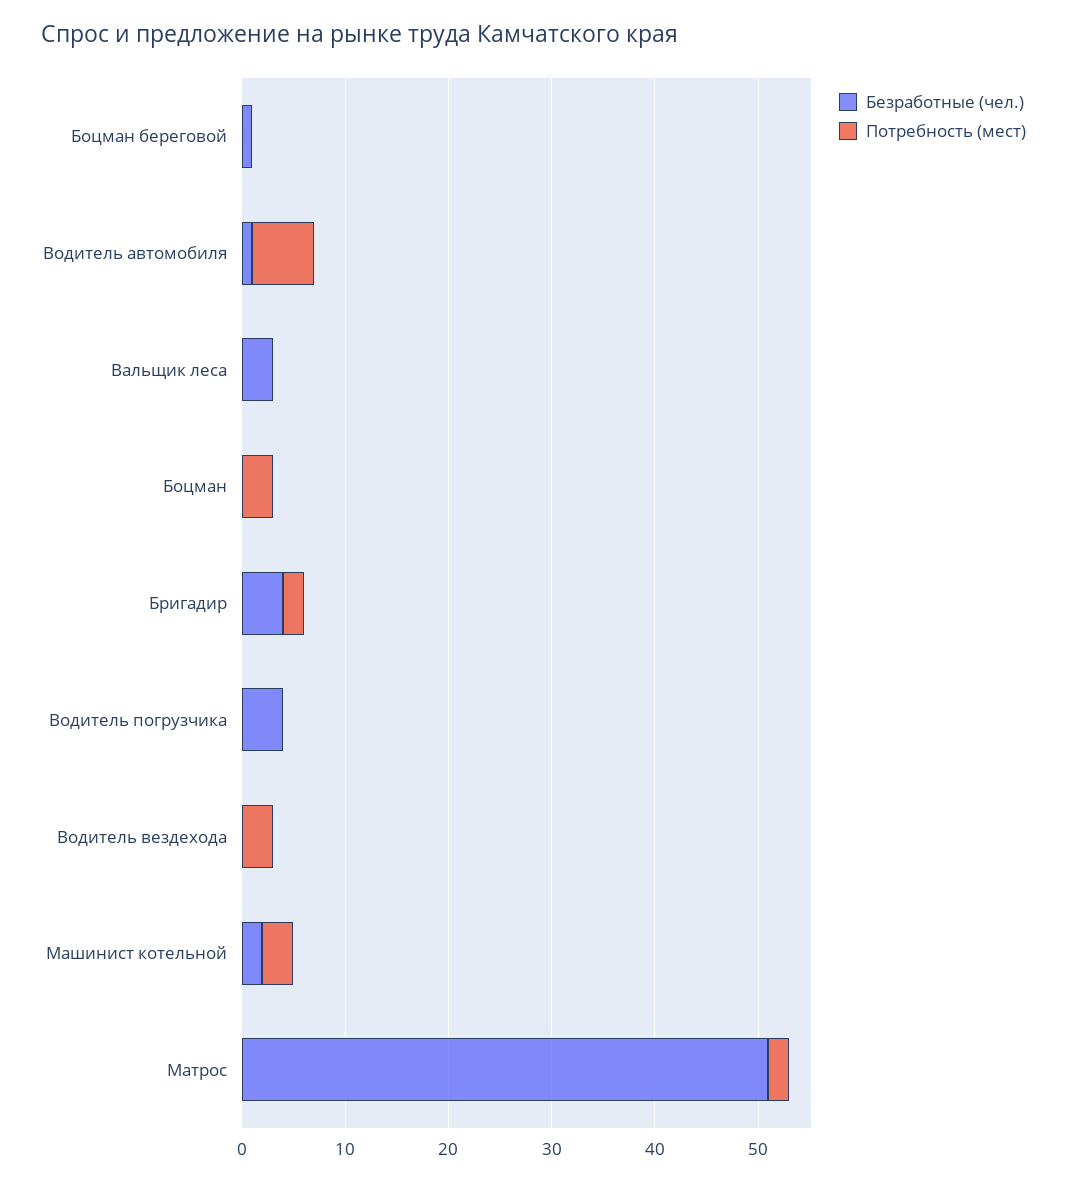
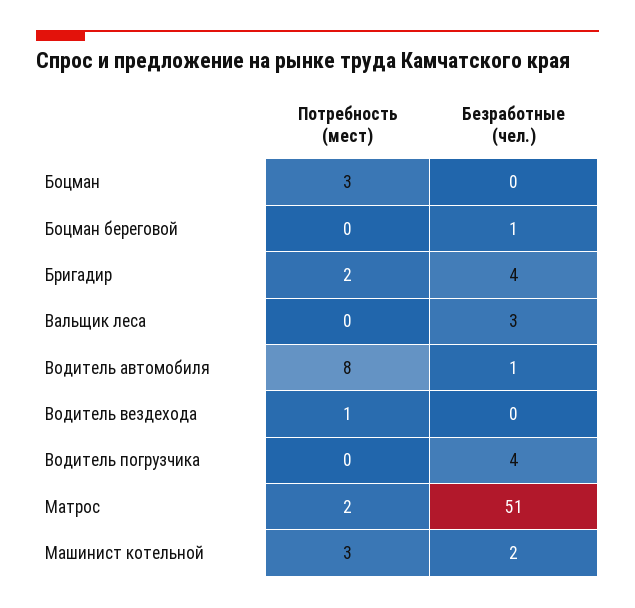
Потребность (мест), Водитель автомобиля: 6 -> 8
Потребность (мест), Водитель вездехода: 3 -> 1

